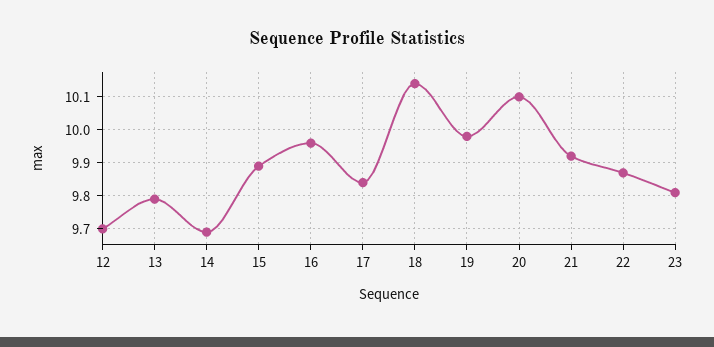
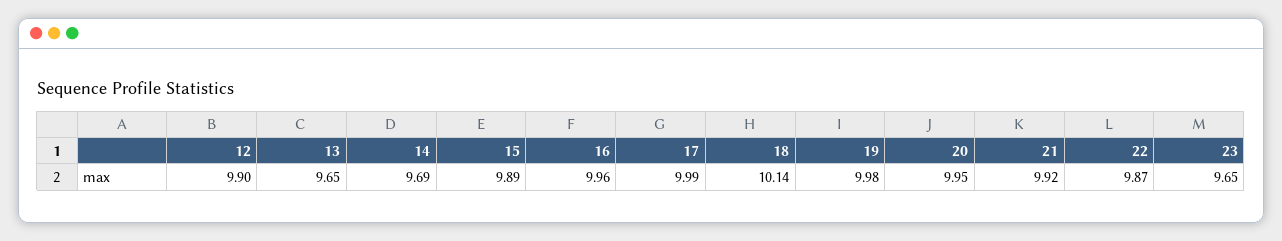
12: 9.7 -> 9.9
13: 9.8 -> 9.65
17: 9.85 -> 9.99
20: 10.1 -> 9.95
23: 9.8 -> 9.65

